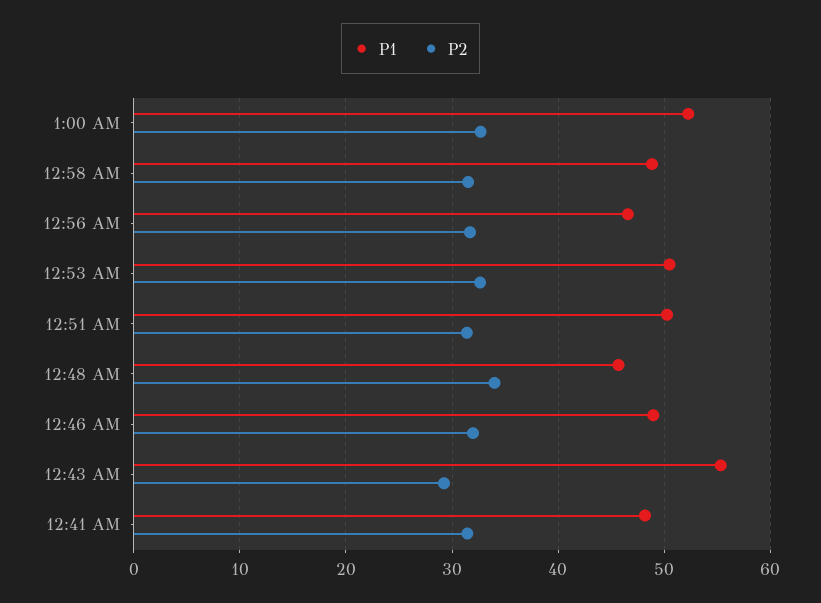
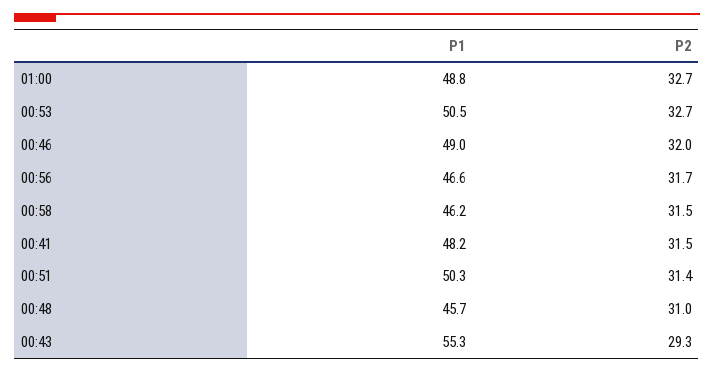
P1, 1:00 AM: 52 -> 48.8
P1, 12:58 AM: 49 -> 46.2
P2, 12:48 AM: 34 -> 31

